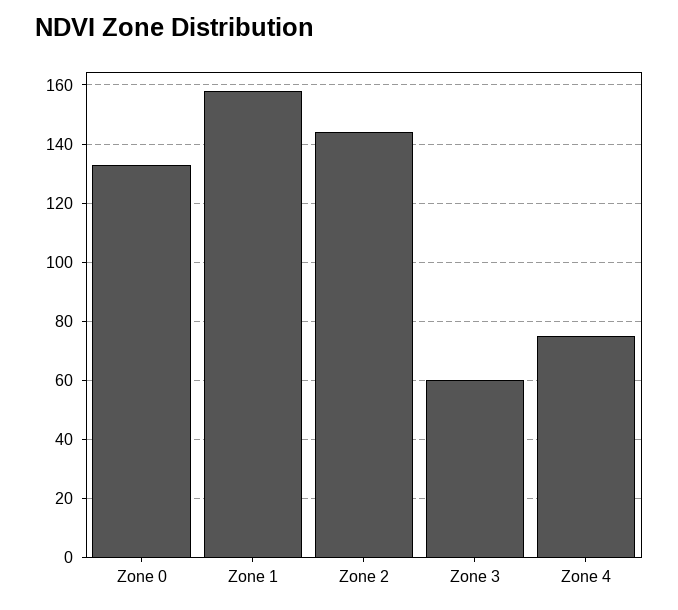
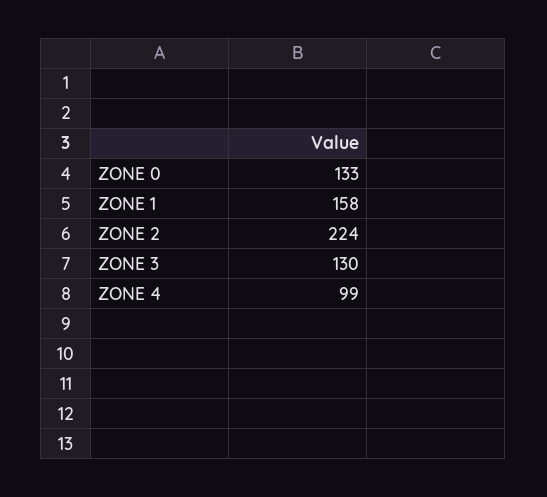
Zone 2: 145 -> 224
Zone 3: 60 -> 130
Zone 4: 75 -> 99

